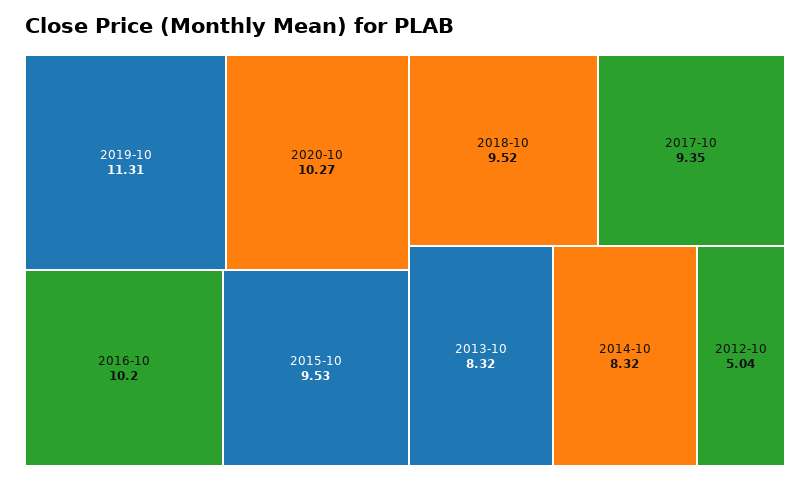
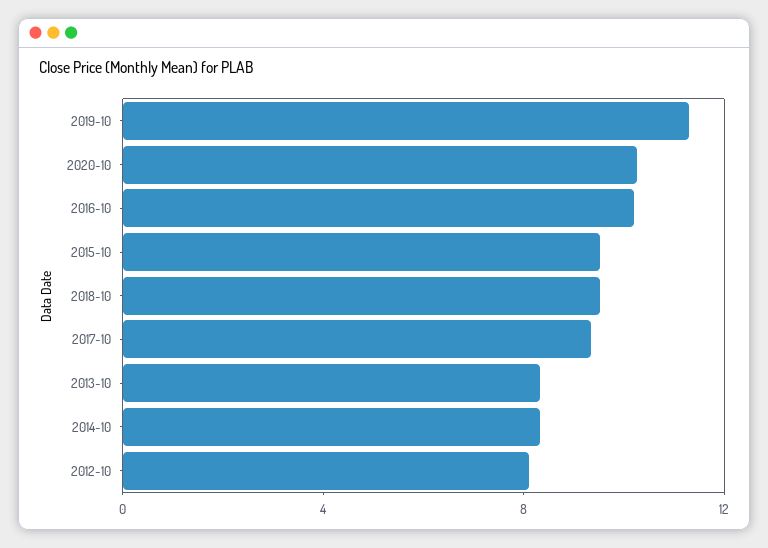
2012-10: 5.04 -> 8

